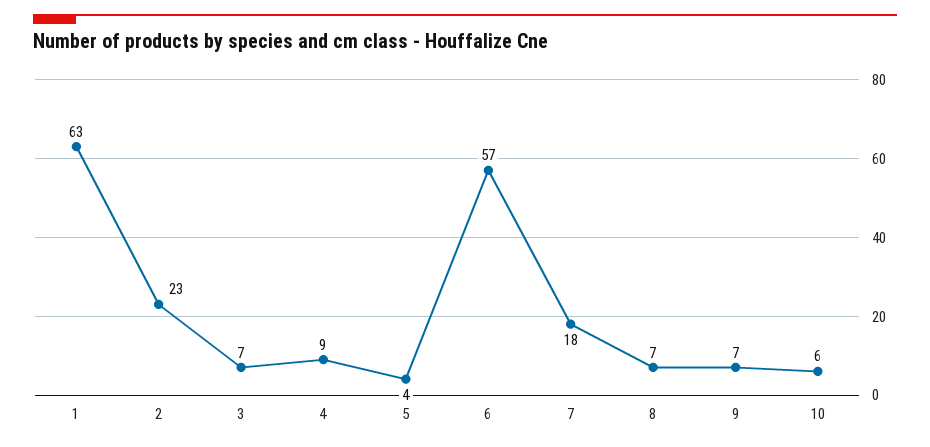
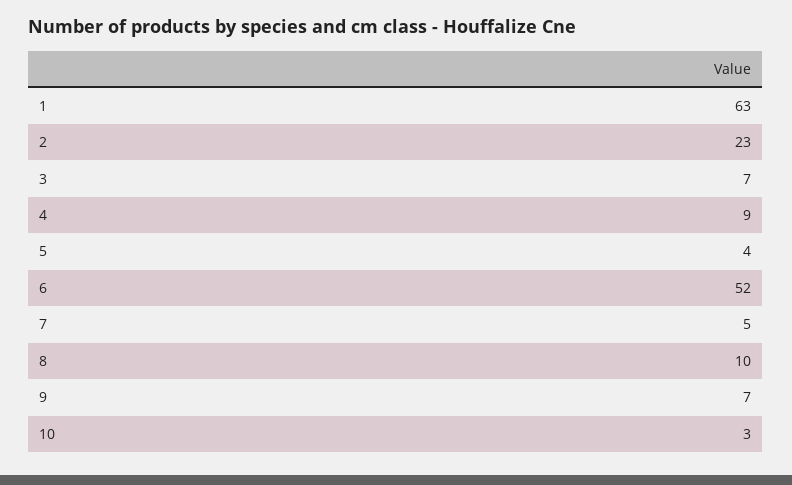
6: 57 -> 52
7: 18 -> 5
8: 7 -> 10
10: 6 -> 3

